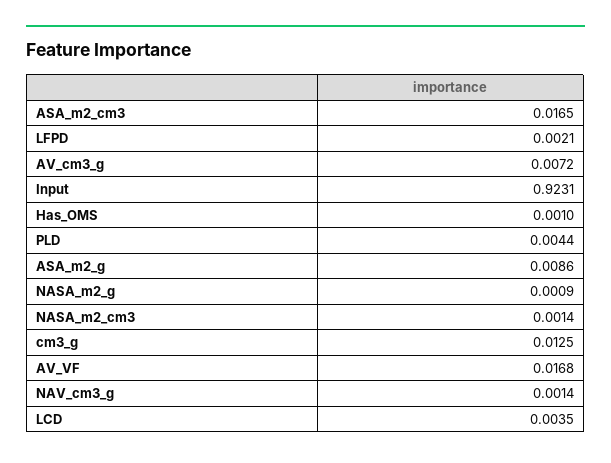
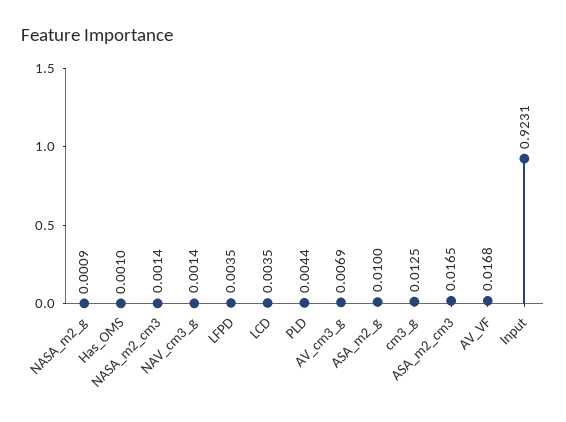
LFPD: 0.0021 -> 0.0035
AV_cm3_g: 0.0072 -> 0.0069
ASA_m2_g: 0.0086 -> 0.01

